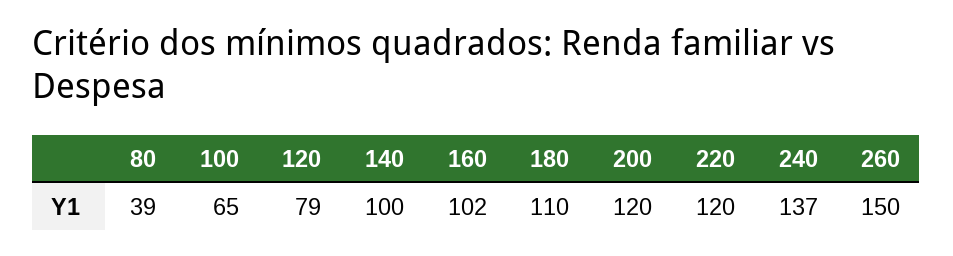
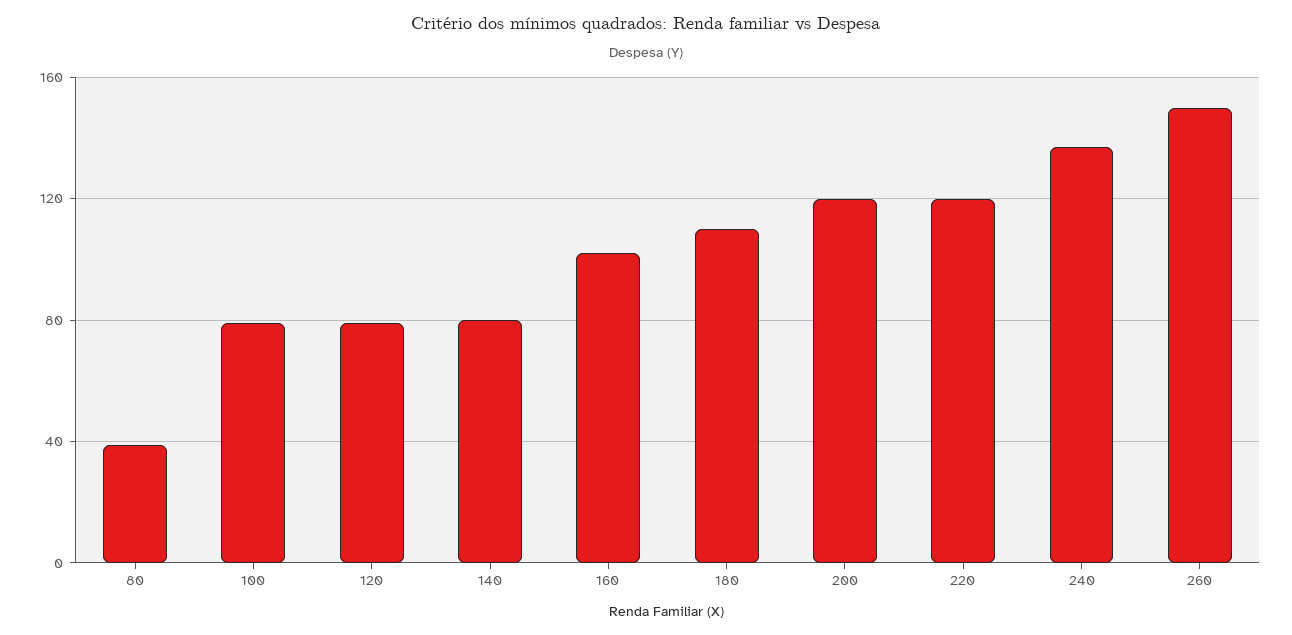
100: 65 -> 80
140: 100 -> 80

